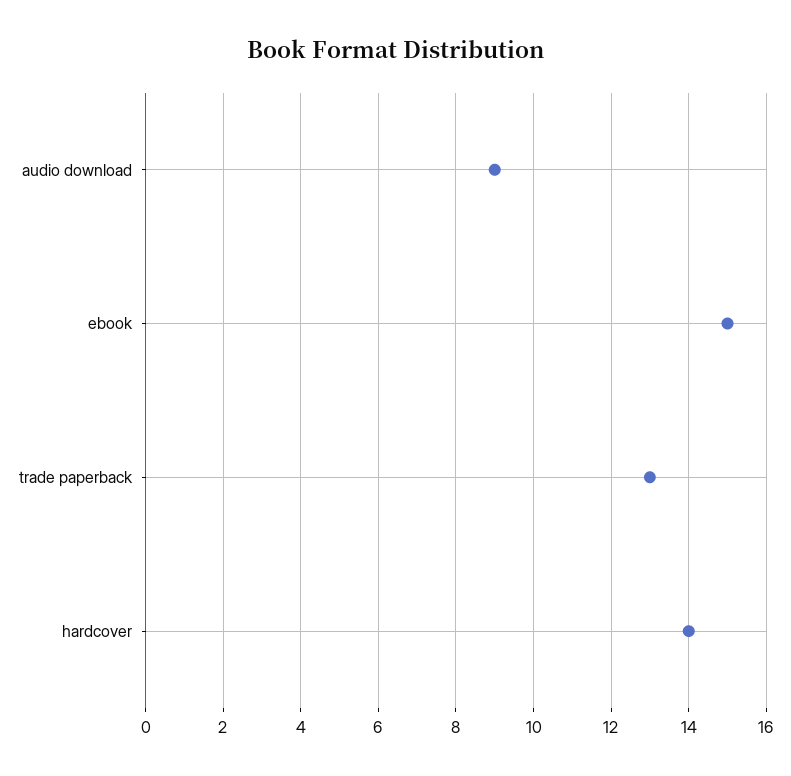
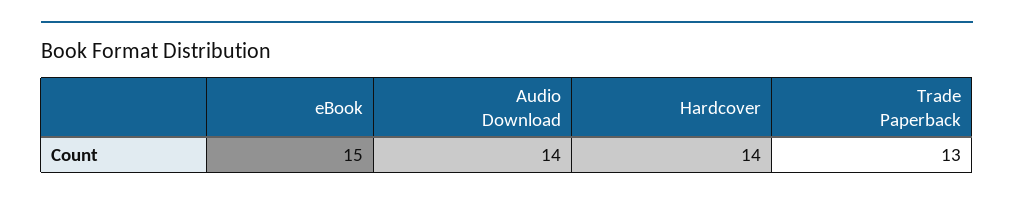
audio download: 9 -> 14

